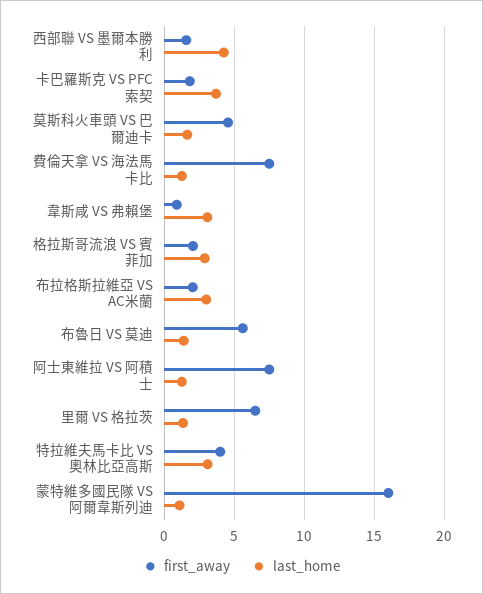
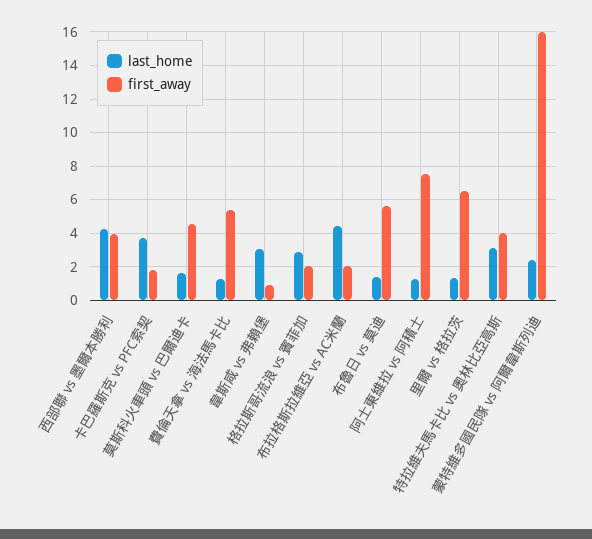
first_away, 西部聯 VS 墨爾本勝利: 1.5 -> 4
first_away, 費倫天拿 VS 海法馬卡比: 7.5 -> 5.5
last_home, 布拉格斯拉維亞 VS AC米蘭: 3 -> 4.5
last_home, 蒙特維多國民隊 VS 阿爾韋斯列迪: 1 -> 2.5

